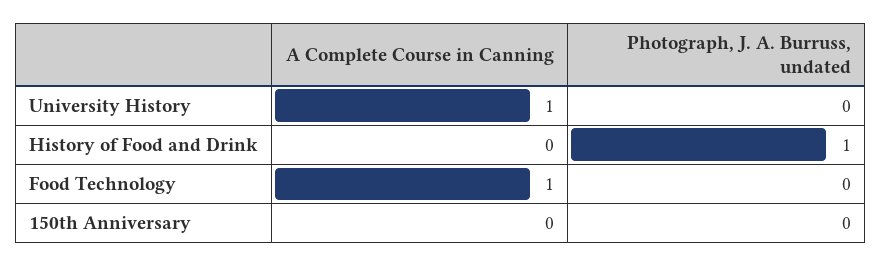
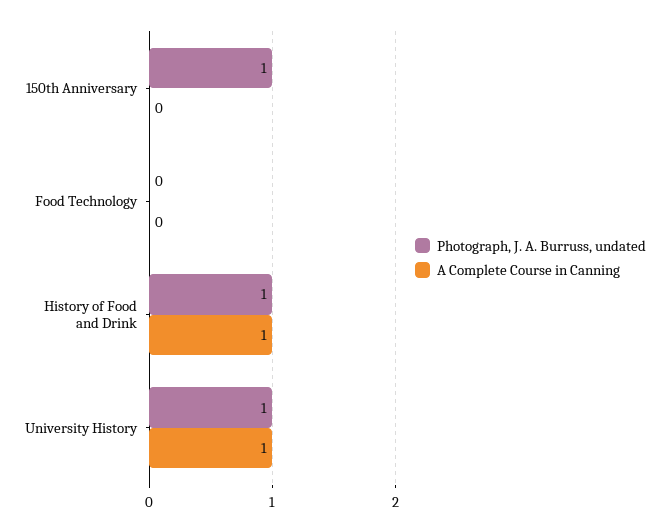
Photograph, J. A. Burruss, undated, University History: 0 -> 1
A Complete Course in Canning, History of Food and Drink: 0 -> 1
A Complete Course in Canning, Food Technology: 1 -> 0
Photograph, J. A. Burruss, undated, 150th Anniversary: 0 -> 1

